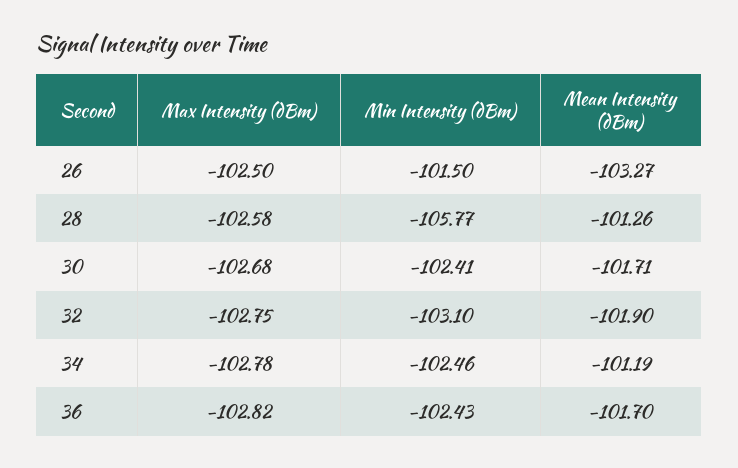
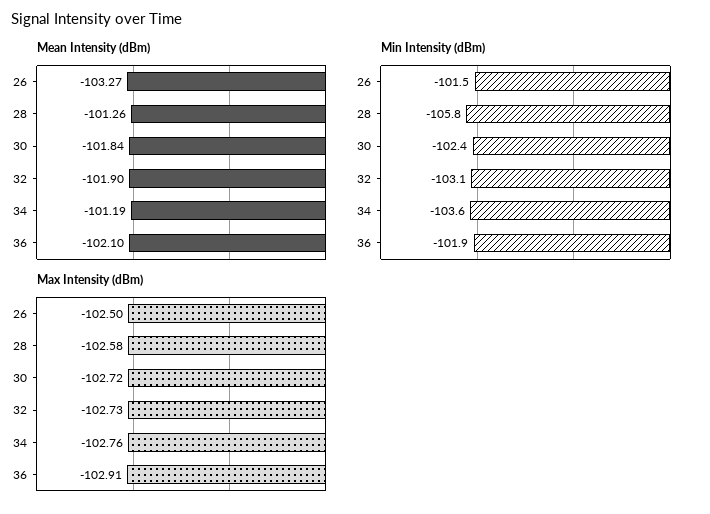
Max Intensity (dBm), 30: -102.68 -> -102.72
Mean Intensity (dBm), 30: -101.71 -> -101.84
Max Intensity (dBm), 32: -102.75 -> -102.73
Max Intensity (dBm), 34: -102.78 -> -102.76
Min Intensity (dBm), 34: -102.46 -> -103.6
Max Intensity (dBm), 36: -102.82 -> -102.91
Min Intensity (dBm), 36: -102.43 -> -101.9
Mean Intensity (dBm), 36: -101.7 -> -102.1

